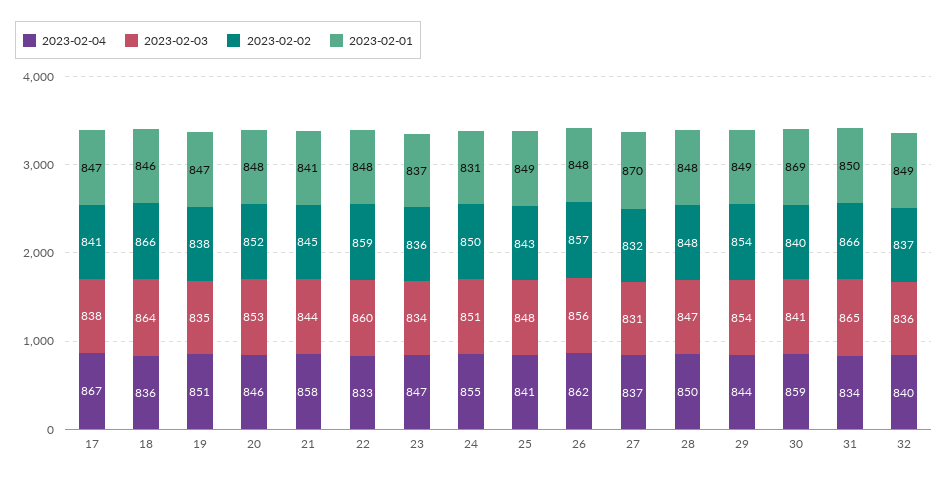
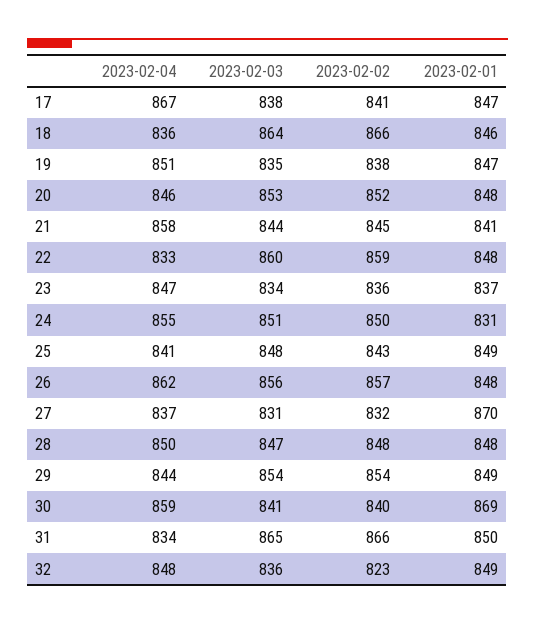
2023-02-04, 32: 840 -> 848
2023-02-02, 32: 837 -> 823

